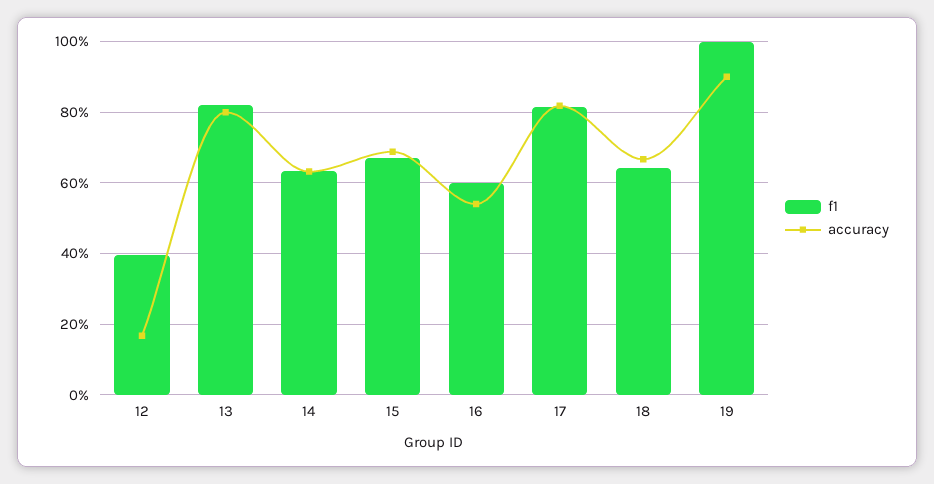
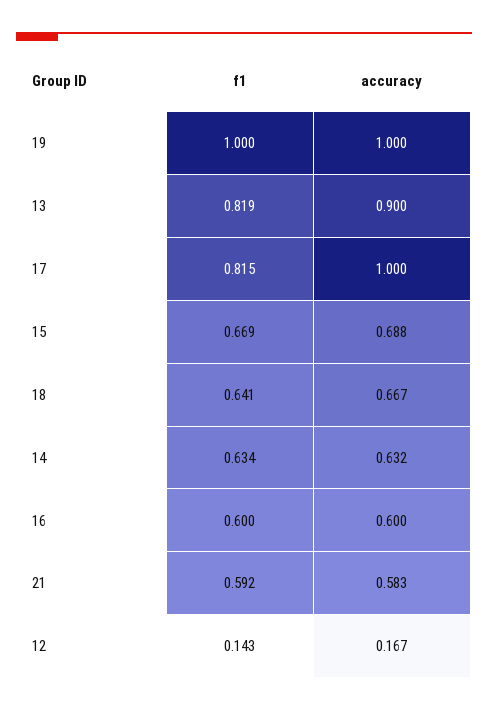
f1, 12: 0.4 -> 0.143
accuracy, 13: 0.8 -> 0.9
accuracy, 16: 0.54 -> 0.6
accuracy, 17: 0.82 -> 1
accuracy, 19: 0.9 -> 1
f1, 21: none -> 0.592
accuracy, 21: none -> 0.583

